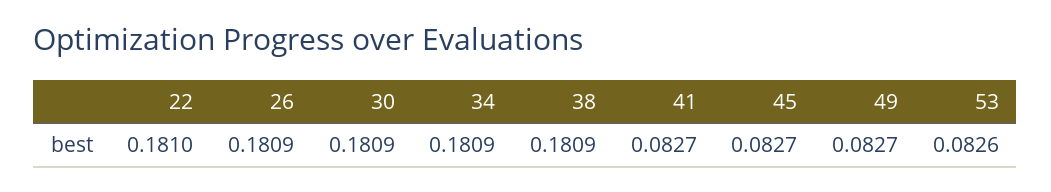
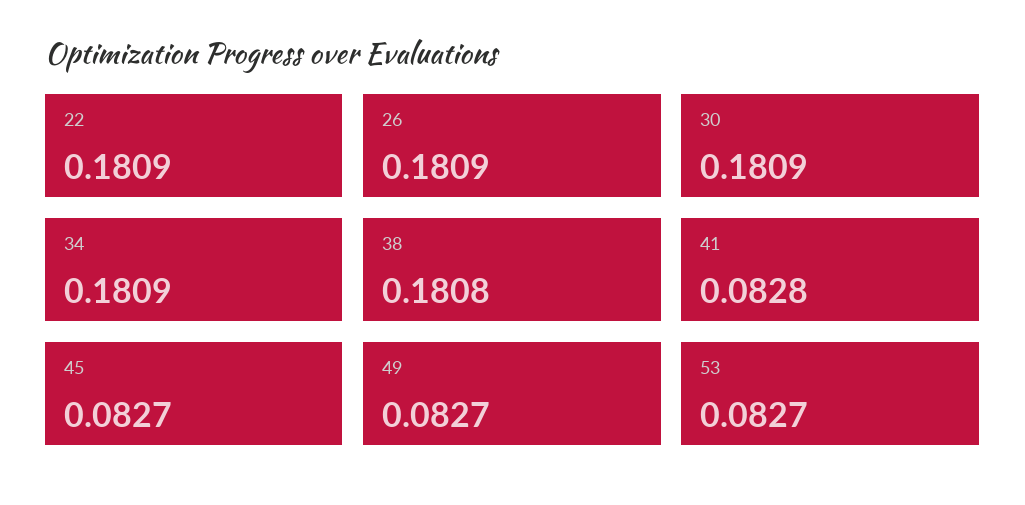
22: 0.181 -> 0.1809
38: 0.1809 -> 0.1808
41: 0.0827 -> 0.0828
53: 0.0826 -> 0.0827

